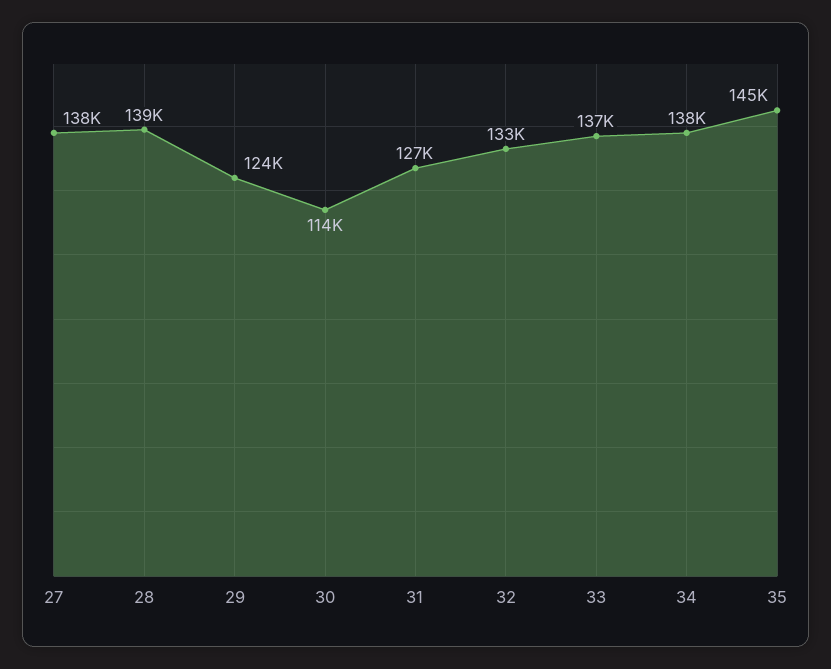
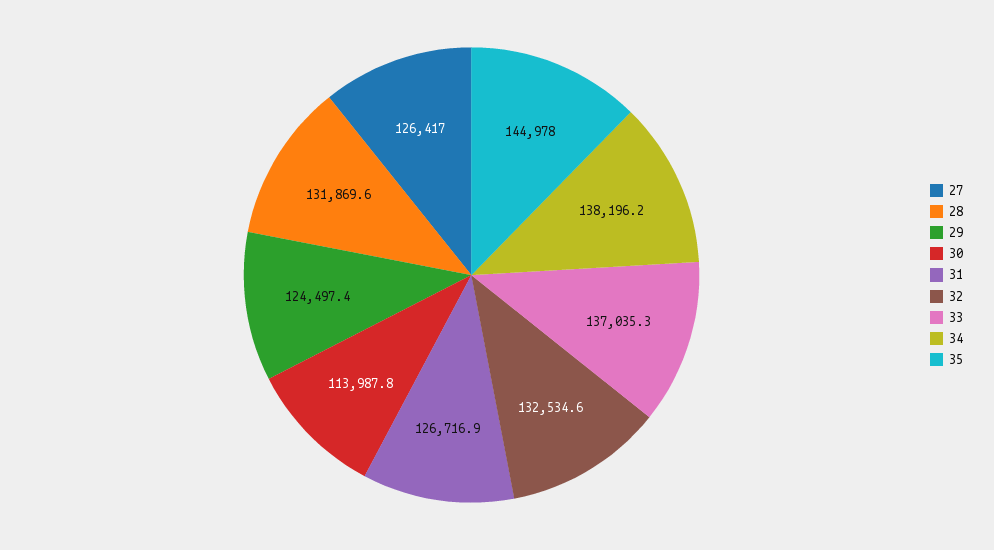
27: 138000 -> 126417
28: 139000 -> 131869.6

